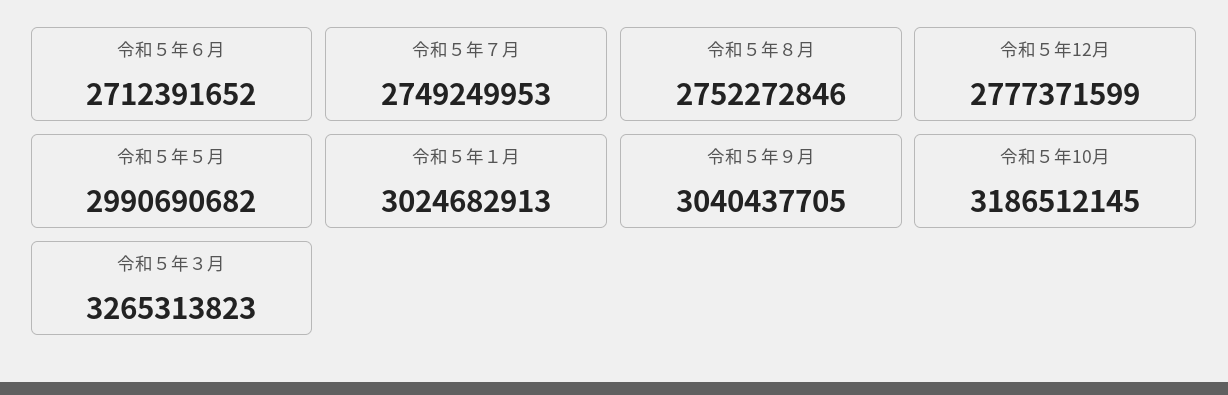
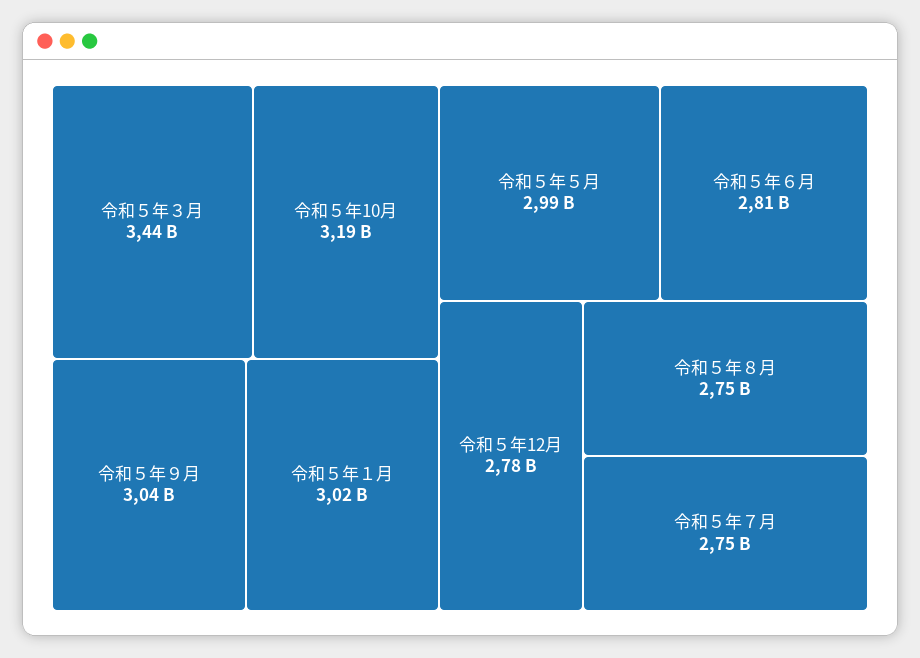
令和５年６月: 2712391652 -> 2810000000
令和５年３月: 3265313823 -> 3440000000

